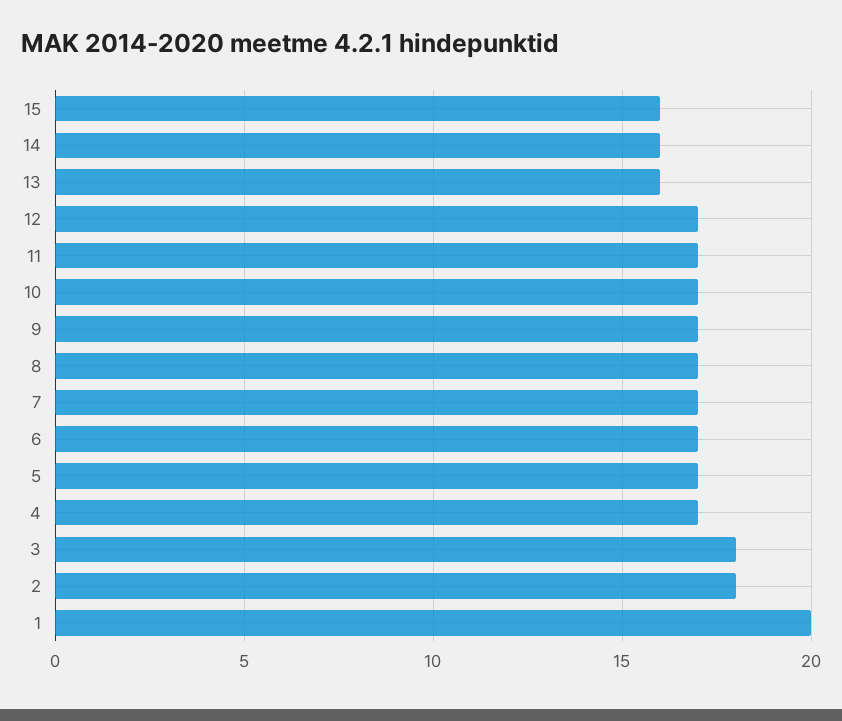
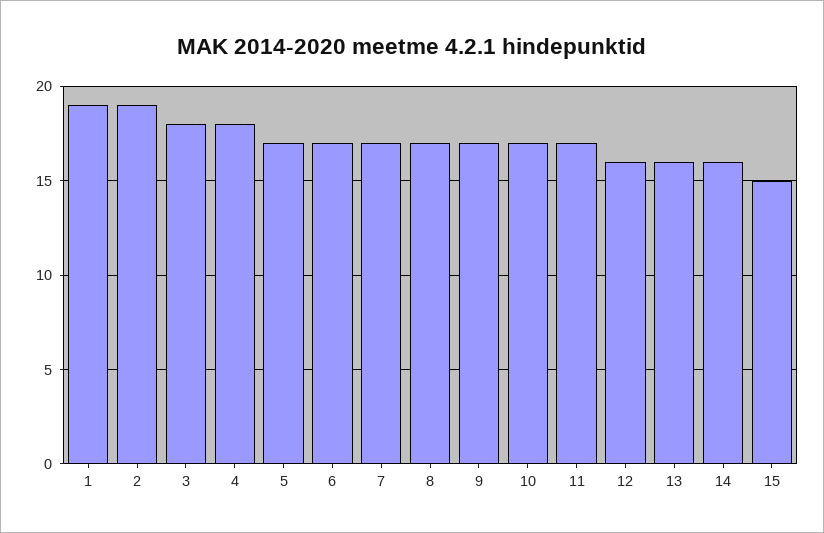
15: 16 -> 15
12: 17 -> 16
4: 17 -> 18
2: 18 -> 19
1: 20 -> 19

